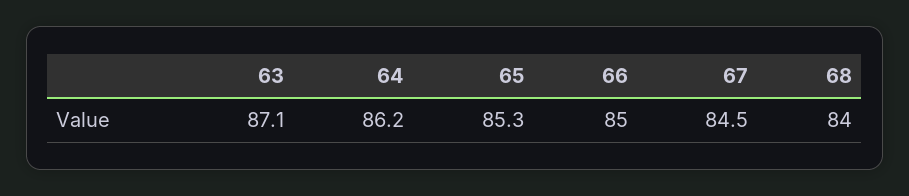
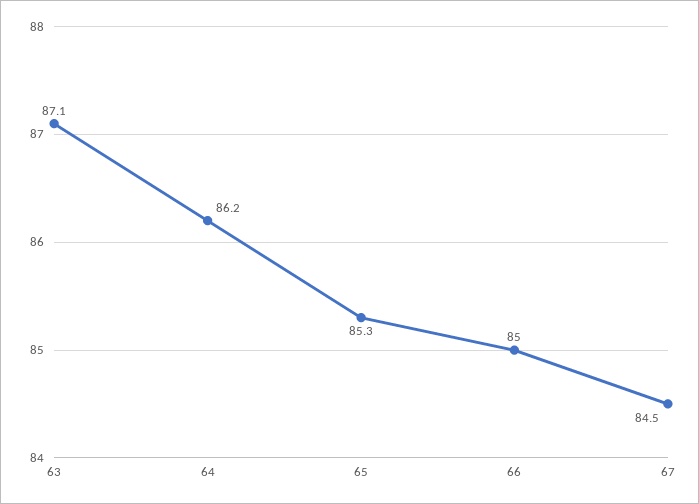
68: 84 -> none

